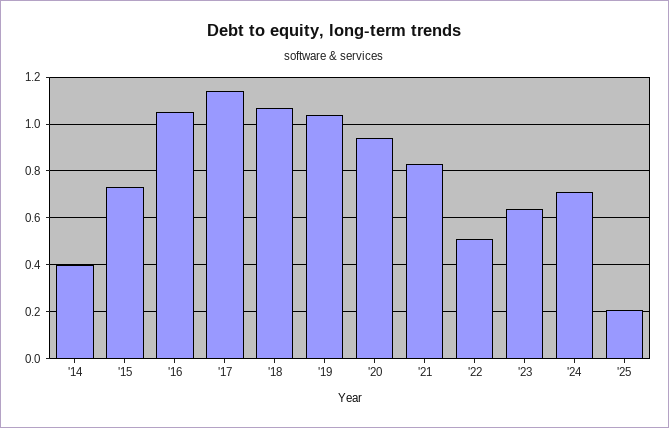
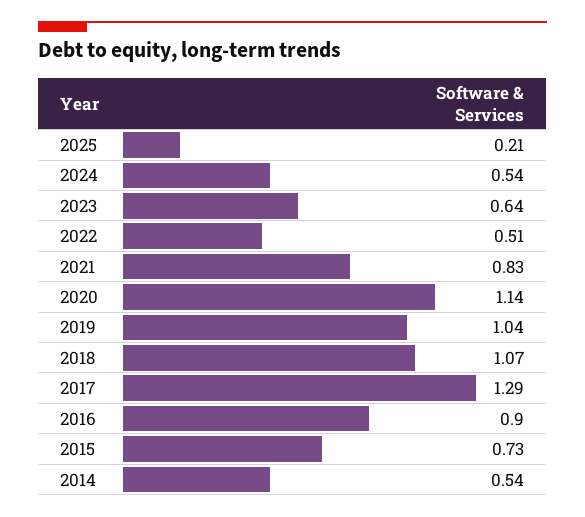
'14: 0.4 -> 0.54
'16: 1.05 -> 0.9
'17: 1.15 -> 1.29
'20: 0.95 -> 1.14
'24: 0.7 -> 0.54

